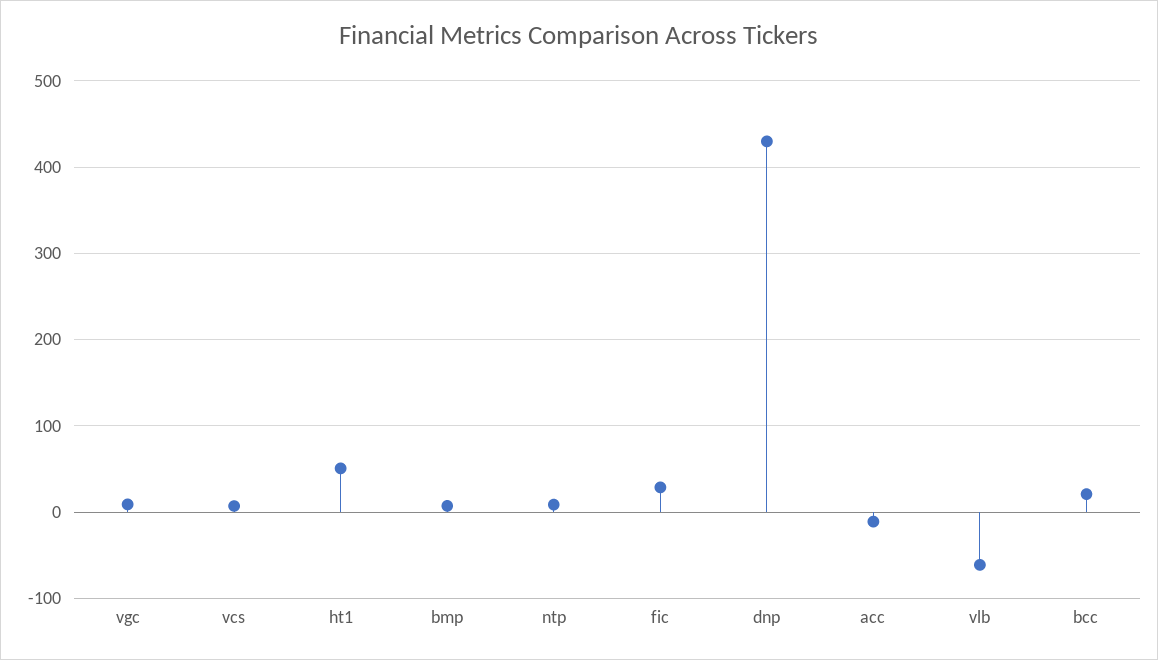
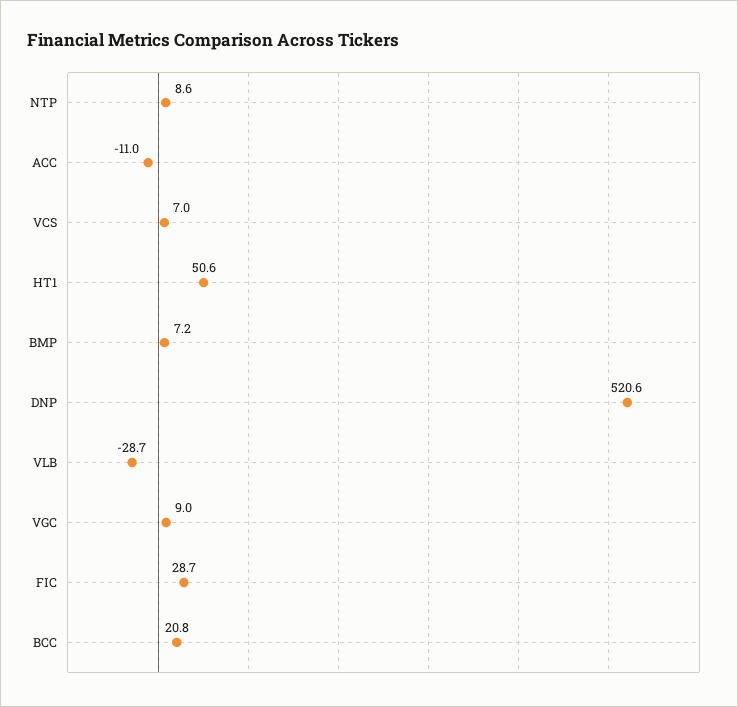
dnp: 430 -> 520.6
vlb: -60 -> -28.7

